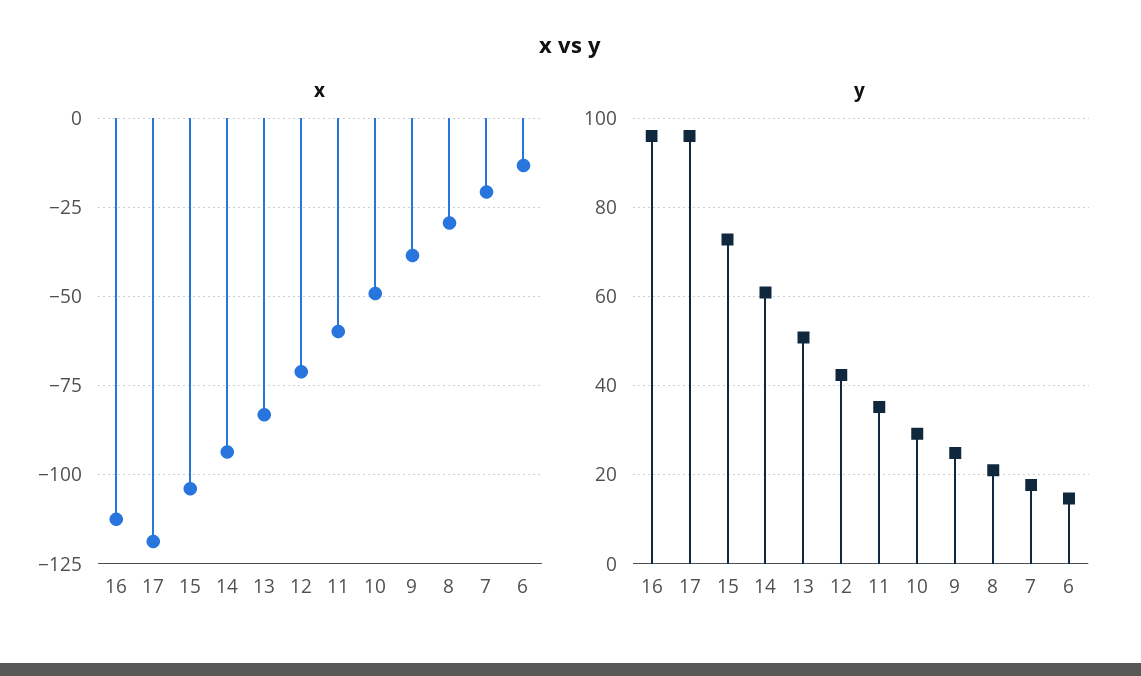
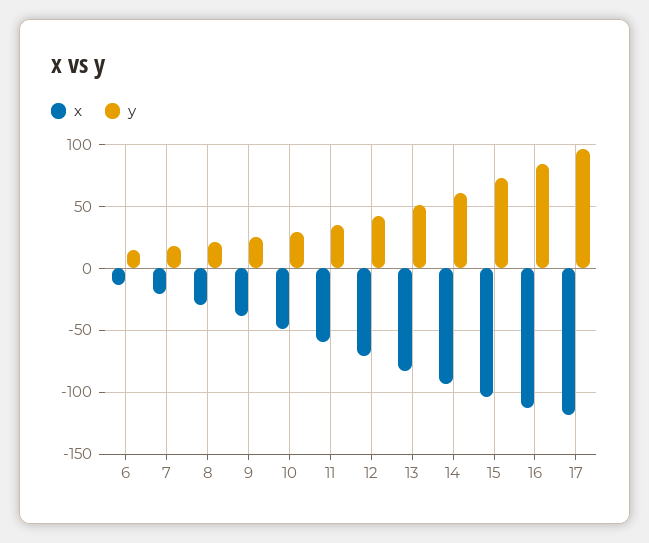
y, 16: 96 -> 85

